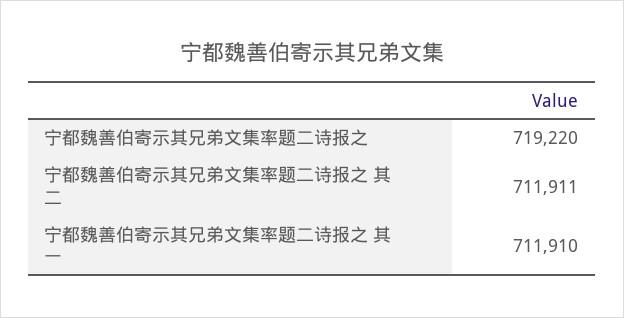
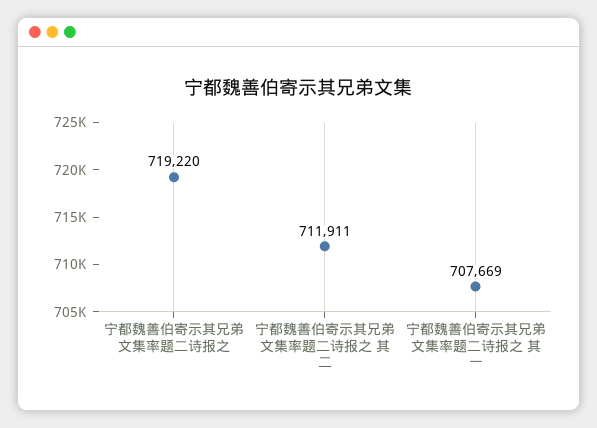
宁都魏善伯寄示其兄弟文集率题二诗报之 其一: 711910 -> 707669

